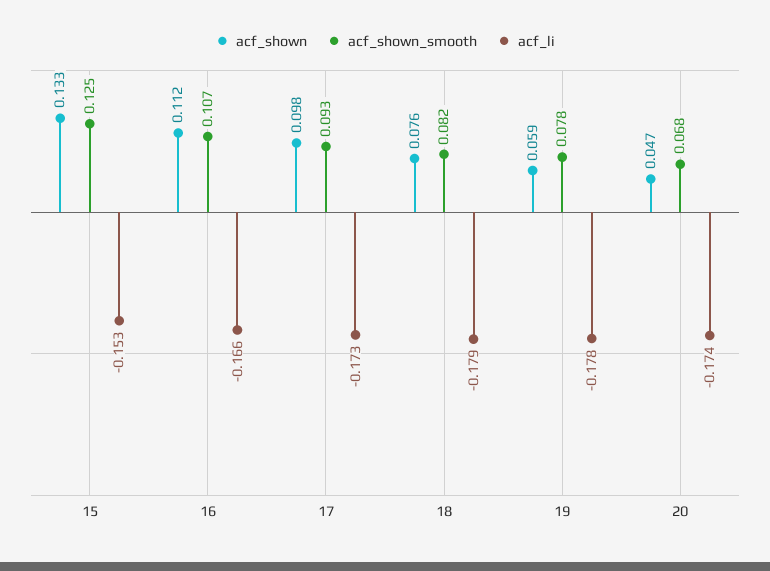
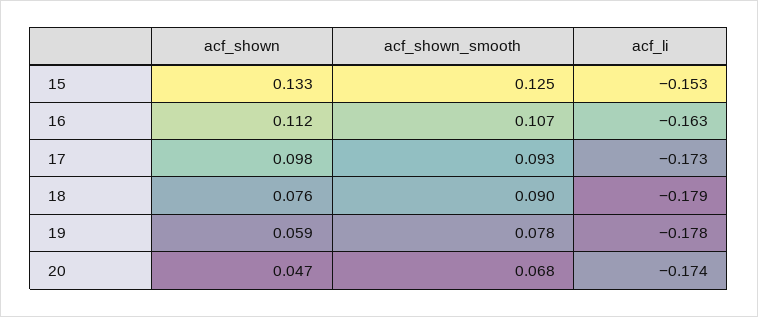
acf_li, 16: -0.166 -> -0.163
acf_shown_smooth, 18: 0.082 -> 0.09

